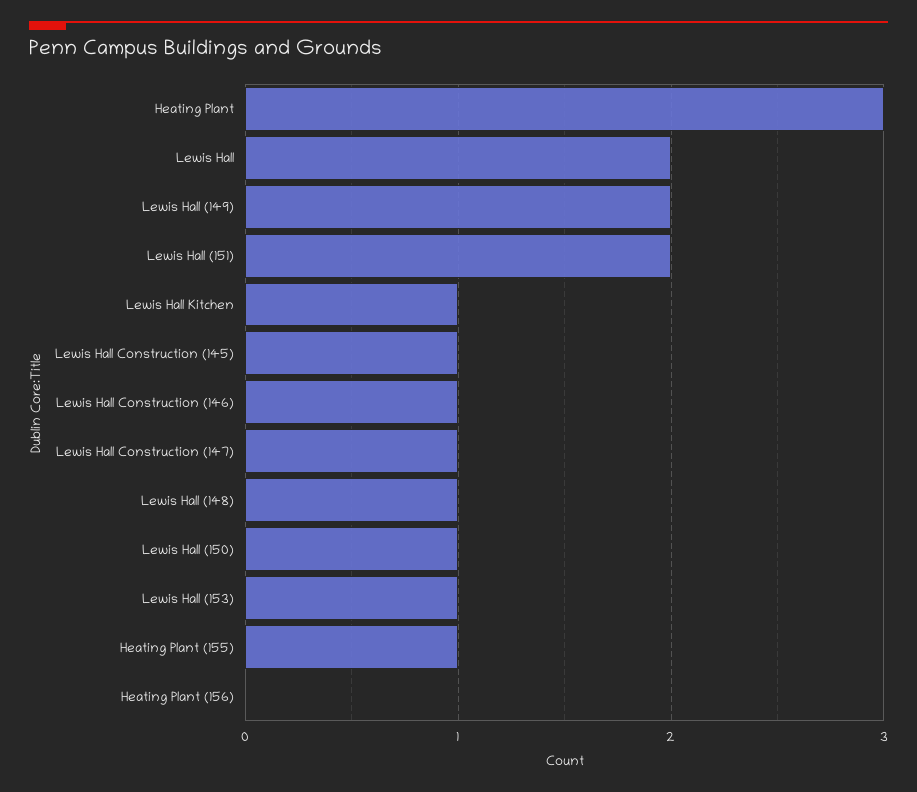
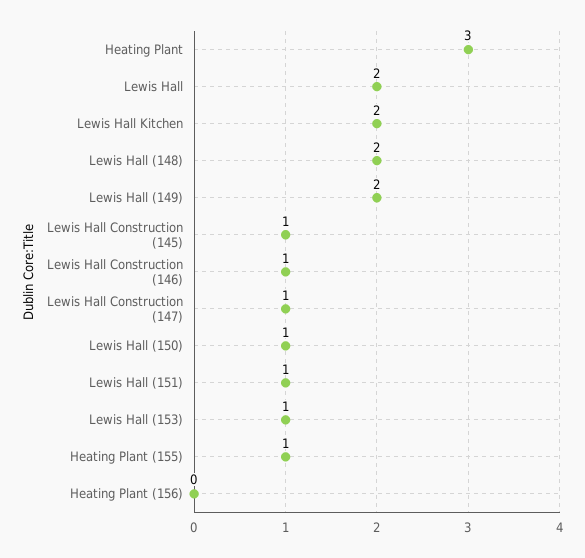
Lewis Hall (151): 2 -> 1
Lewis Hall Kitchen: 1 -> 2
Lewis Hall (148): 1 -> 2

